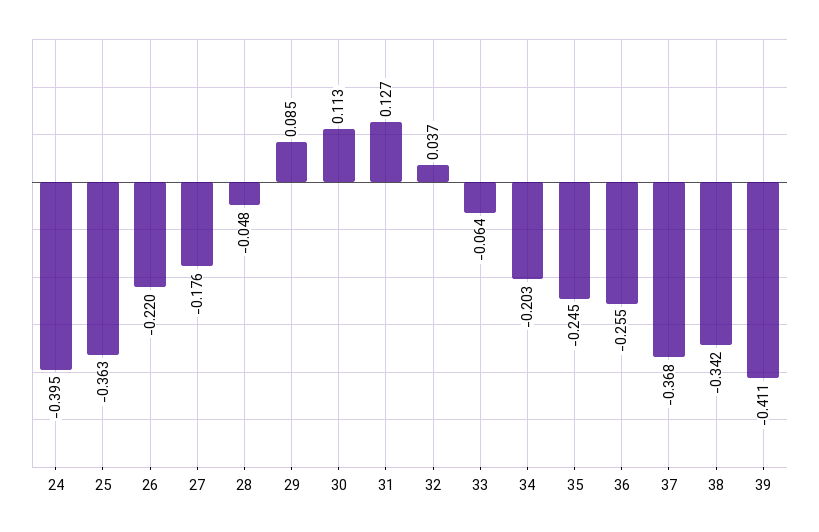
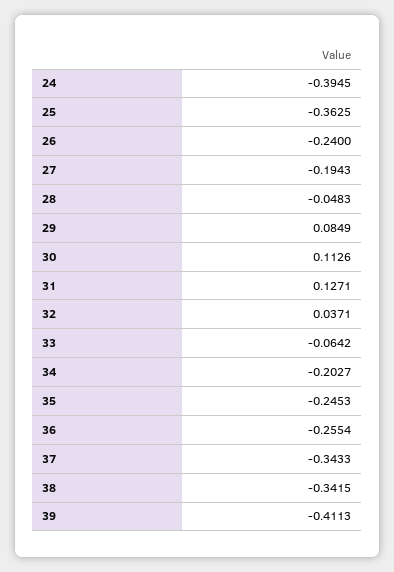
26: -0.22 -> -0.24
27: -0.176 -> -0.1943
37: -0.368 -> -0.3433

